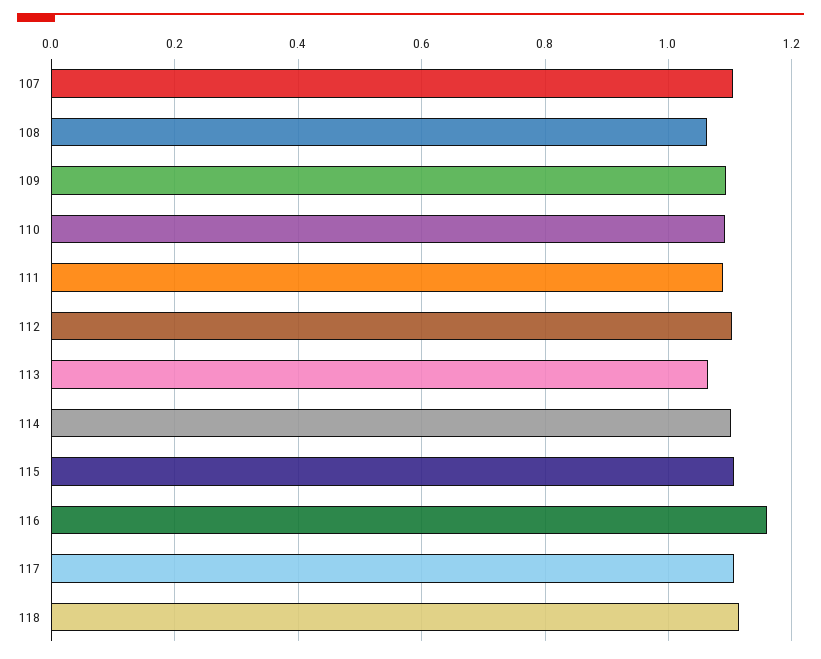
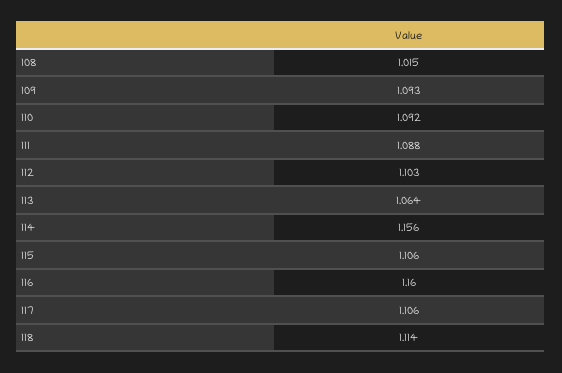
107: 1.1 -> none
108: 1.06 -> 1.015
114: 1.1 -> 1.156

